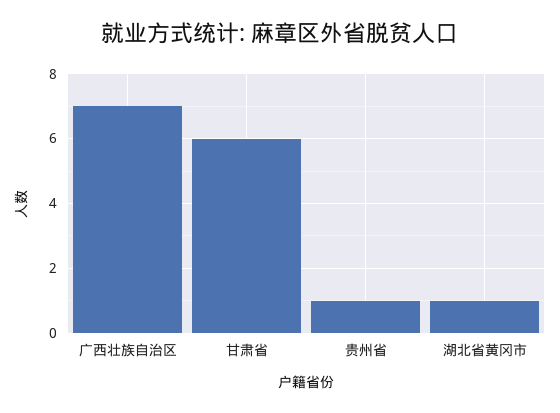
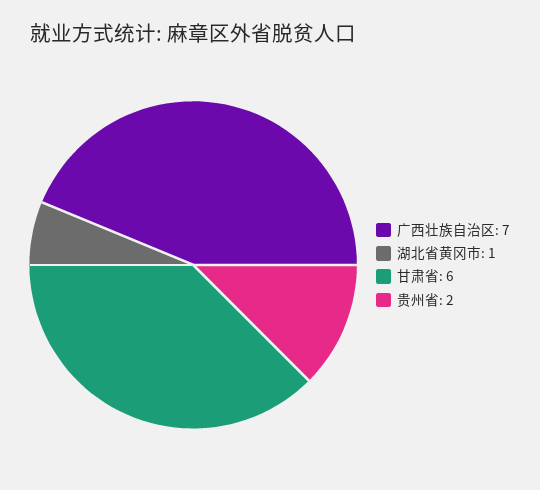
贵州省: 1 -> 2

